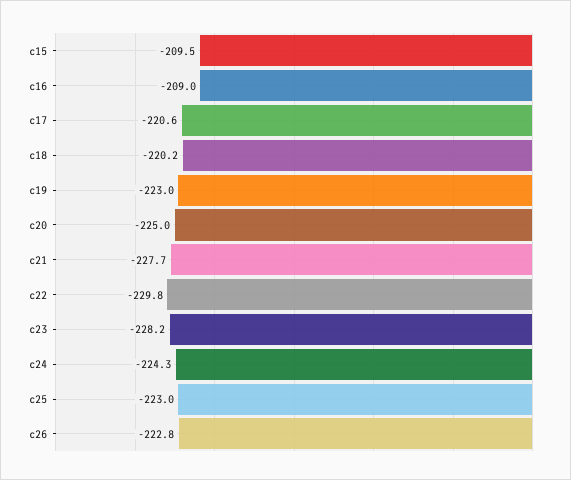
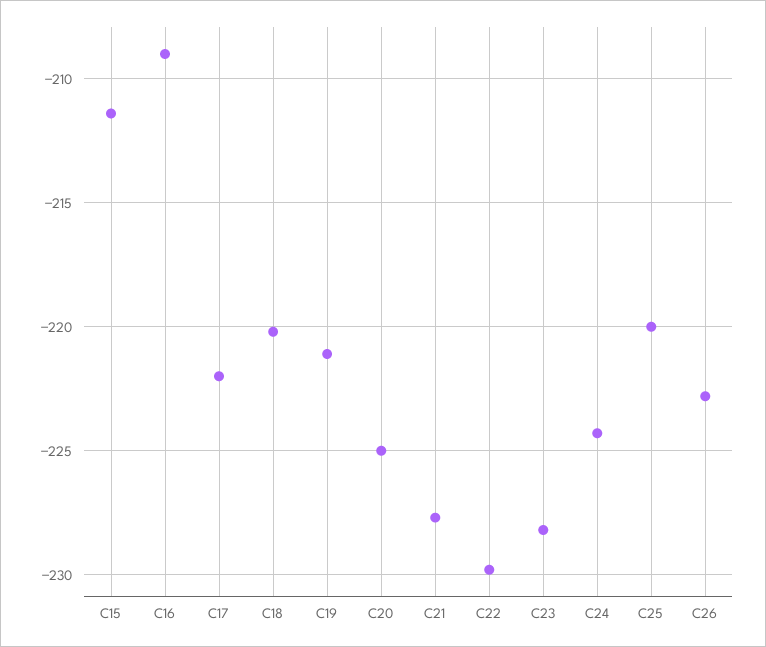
c15: -209.5 -> -211.5
c17: -220.6 -> -222
c19: -223 -> -221
c25: -223 -> -220

